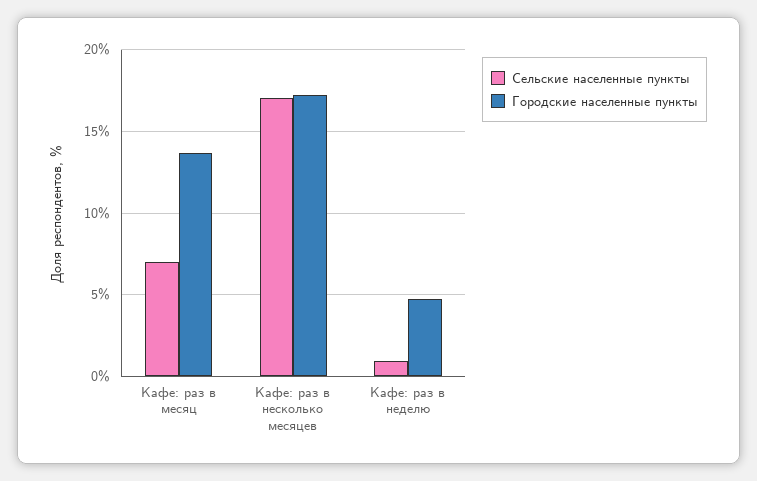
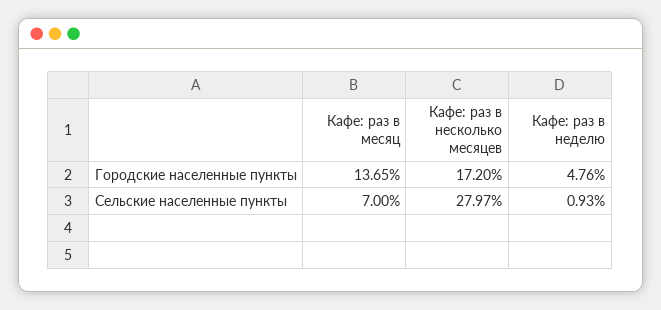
Сельские населенные пункты, Кафе: раз в несколько месяцев: 17 -> 27.97

